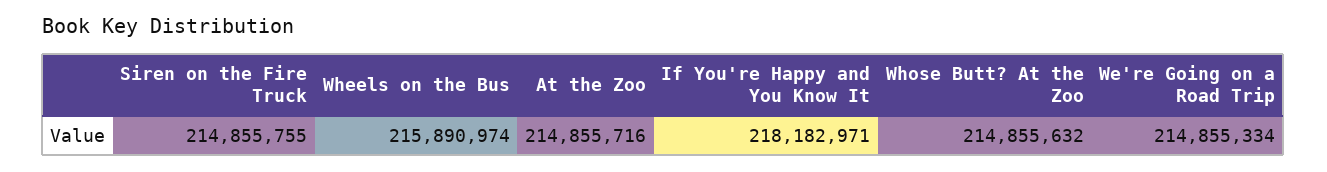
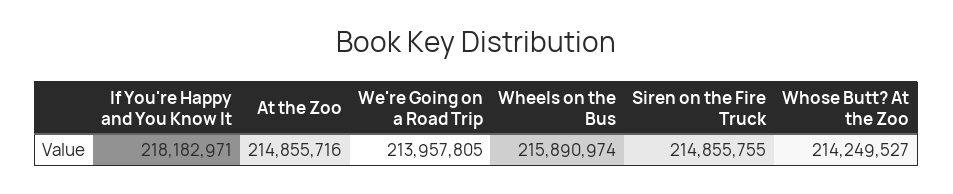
Whose Butt? At the Zoo: 214855632 -> 214249527
We're Going on a Road Trip: 214855334 -> 213957805

